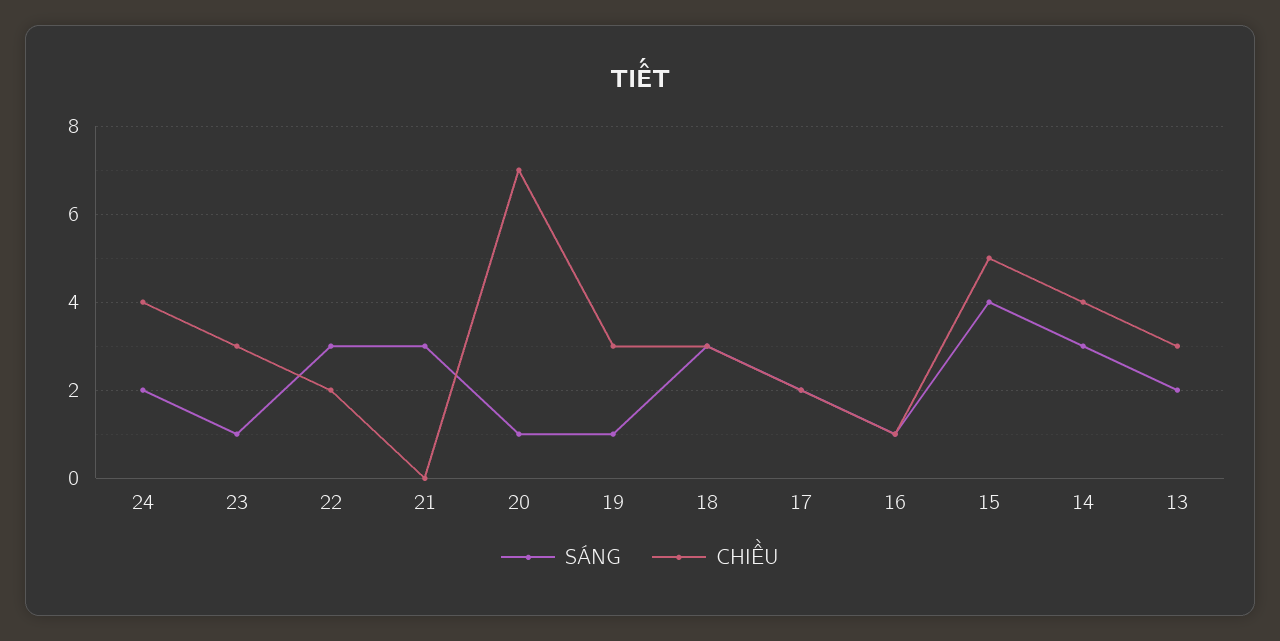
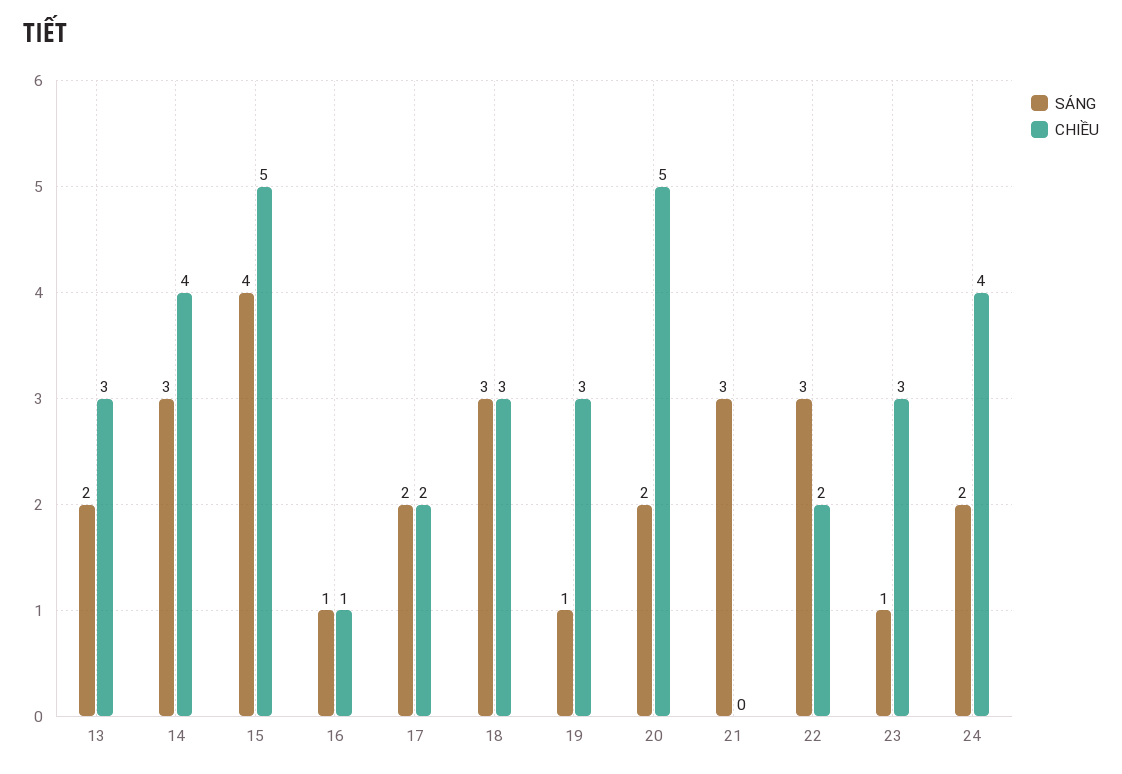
SÁNG, 20: 1 -> 2
CHIỀU, 20: 7 -> 5

